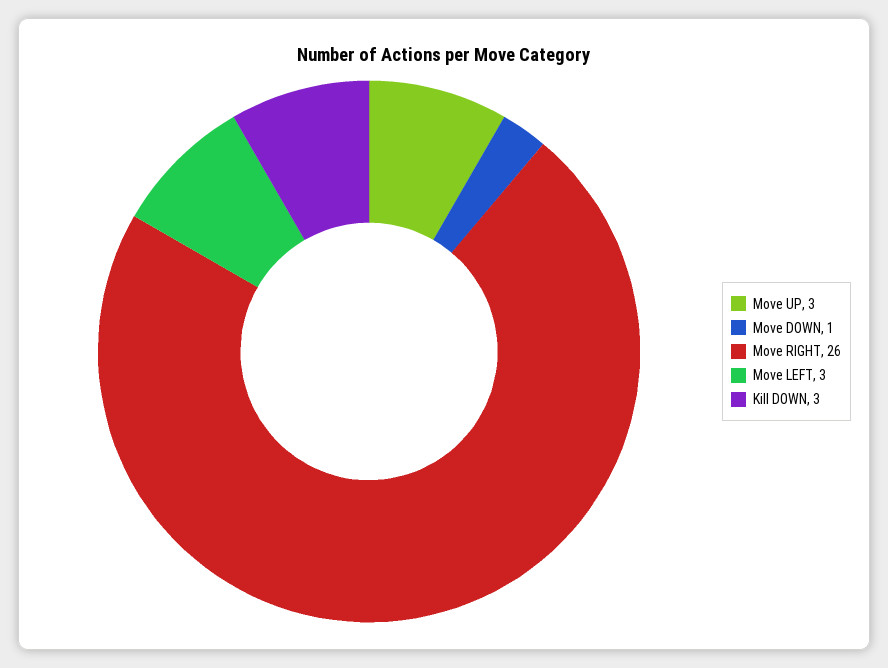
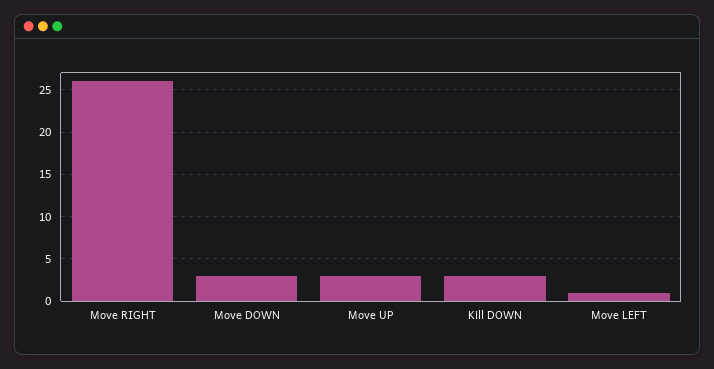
Move DOWN: 1 -> 3
Move LEFT: 3 -> 1

